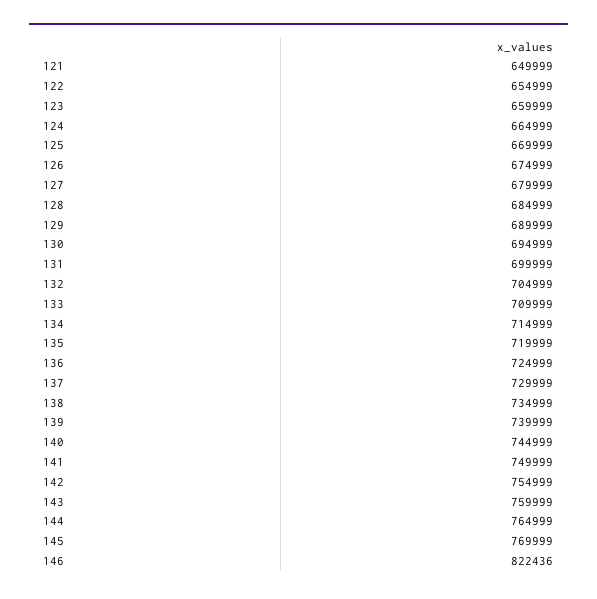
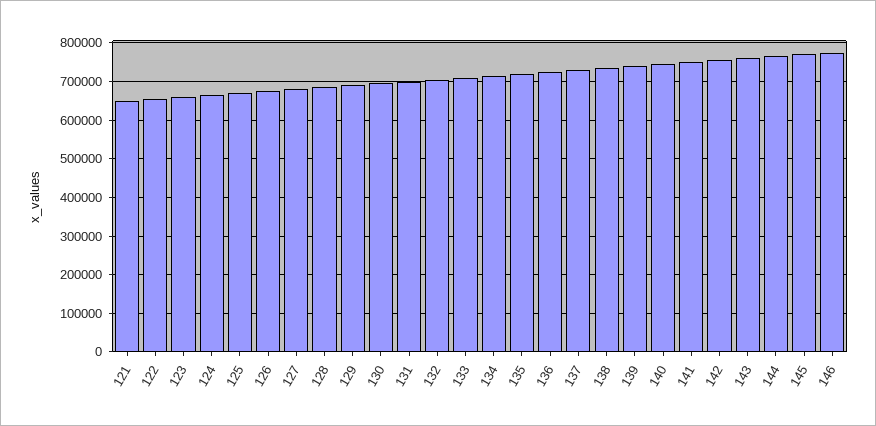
146: 822436 -> 780000

